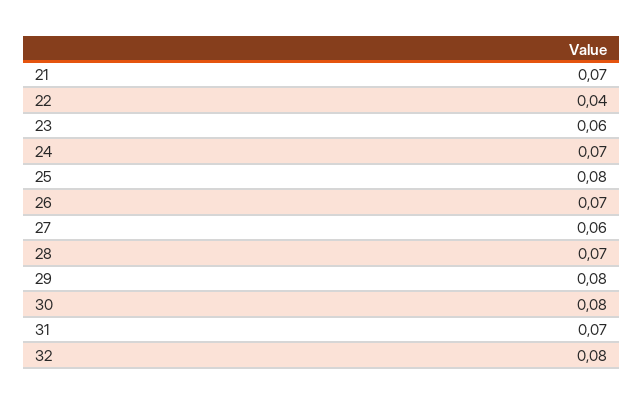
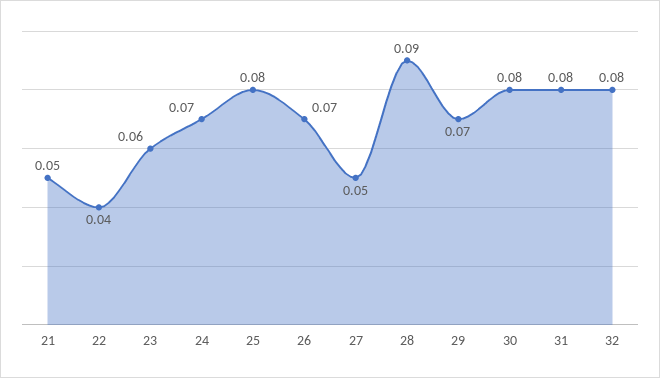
21: 0.07 -> 0.05
27: 0.06 -> 0.05
28: 0.07 -> 0.09
29: 0.08 -> 0.07
31: 0.07 -> 0.08

